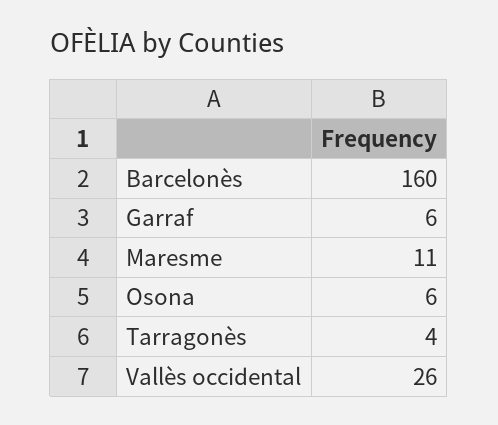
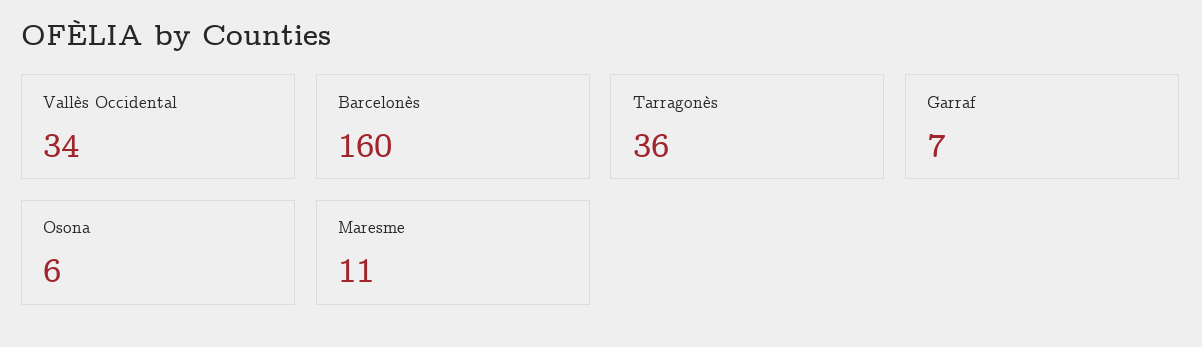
Garraf: 6 -> 7
Tarragonès: 4 -> 36
Vallès occidental: 26 -> 34

